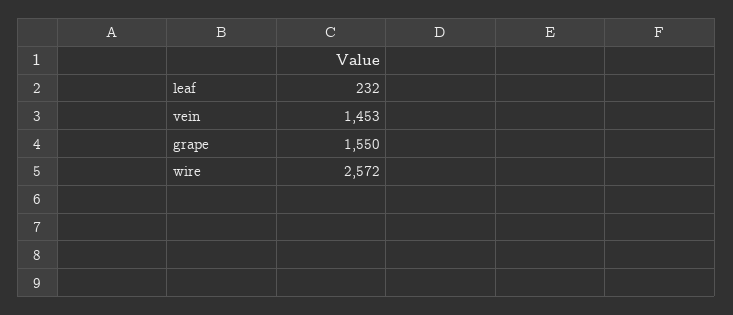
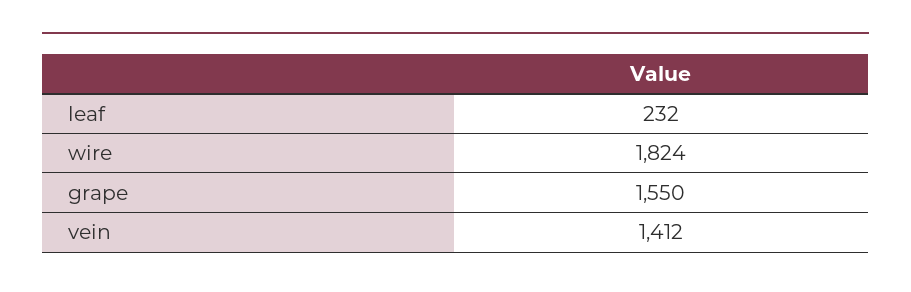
vein: 1453 -> 1412
wire: 2572 -> 1824

